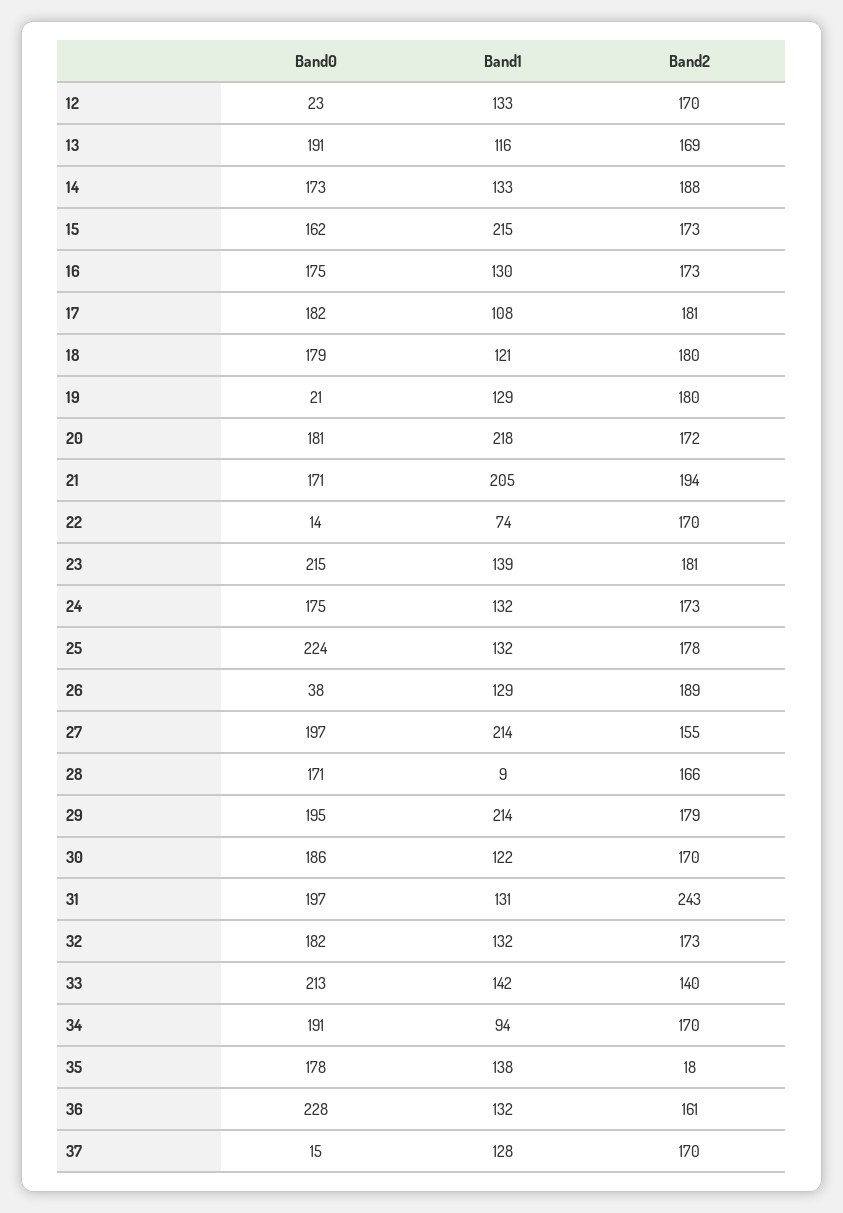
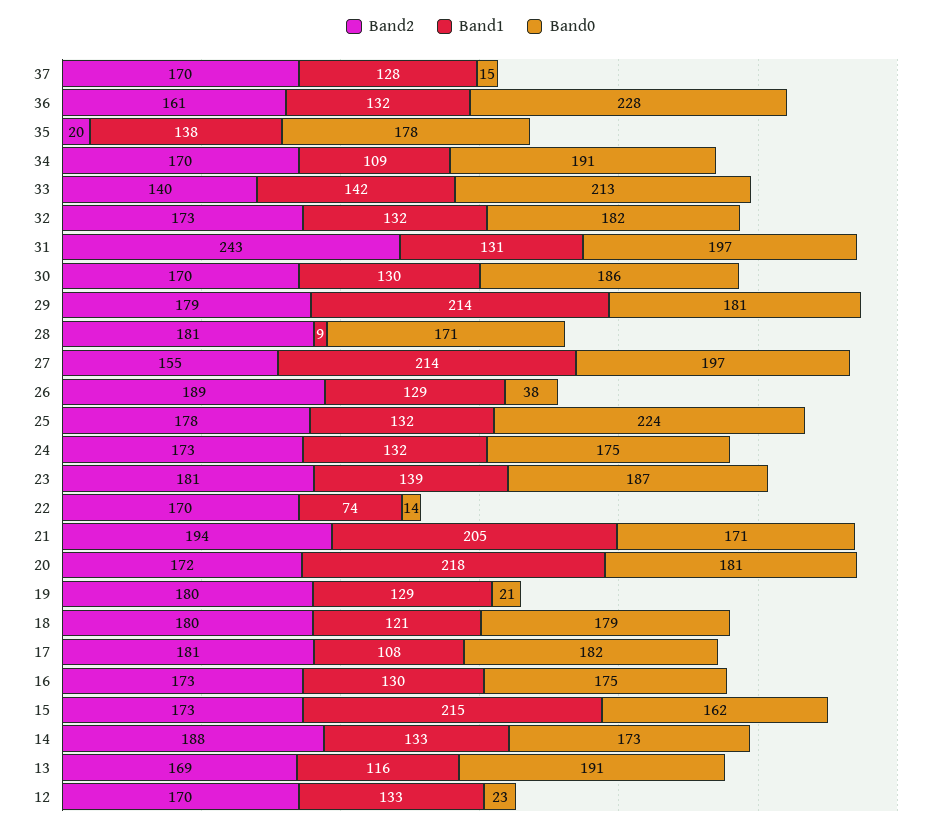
Band0, 23: 215 -> 187
Band2, 28: 166 -> 181
Band0, 29: 195 -> 181
Band1, 30: 122 -> 130
Band1, 34: 94 -> 109
Band2, 35: 18 -> 20

